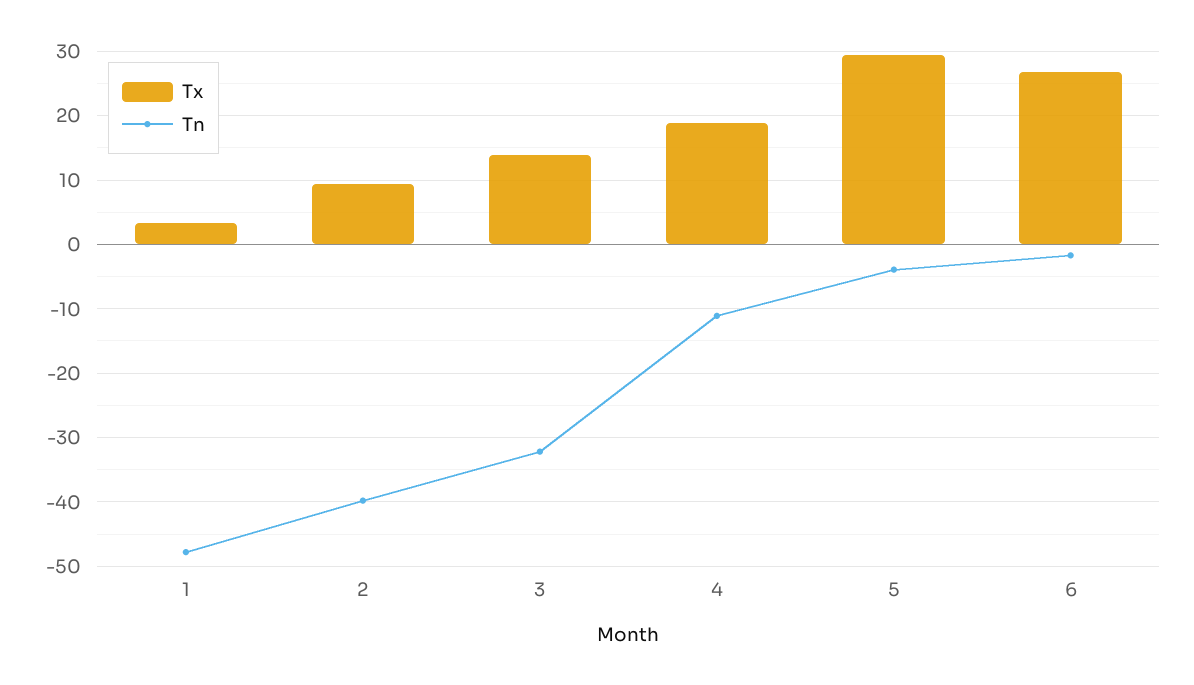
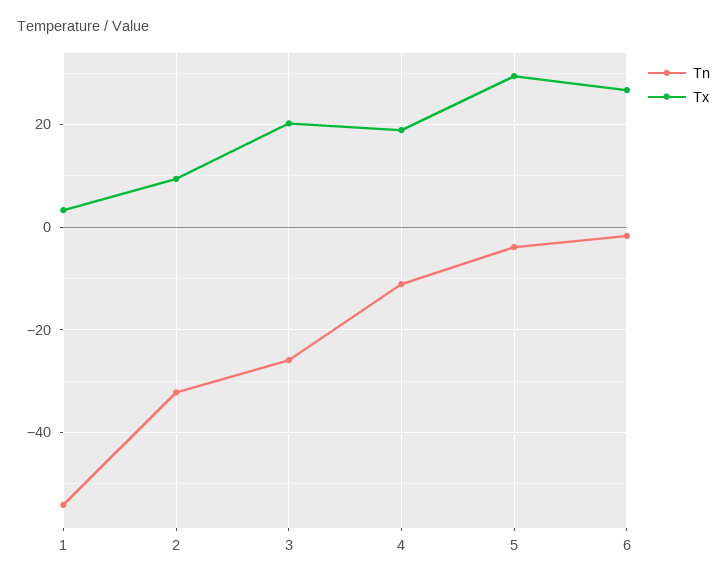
Tn, 1: -48 -> -54
Tn, 2: -40 -> -32
Tx, 3: 14 -> 20
Tn, 3: -32 -> -26

